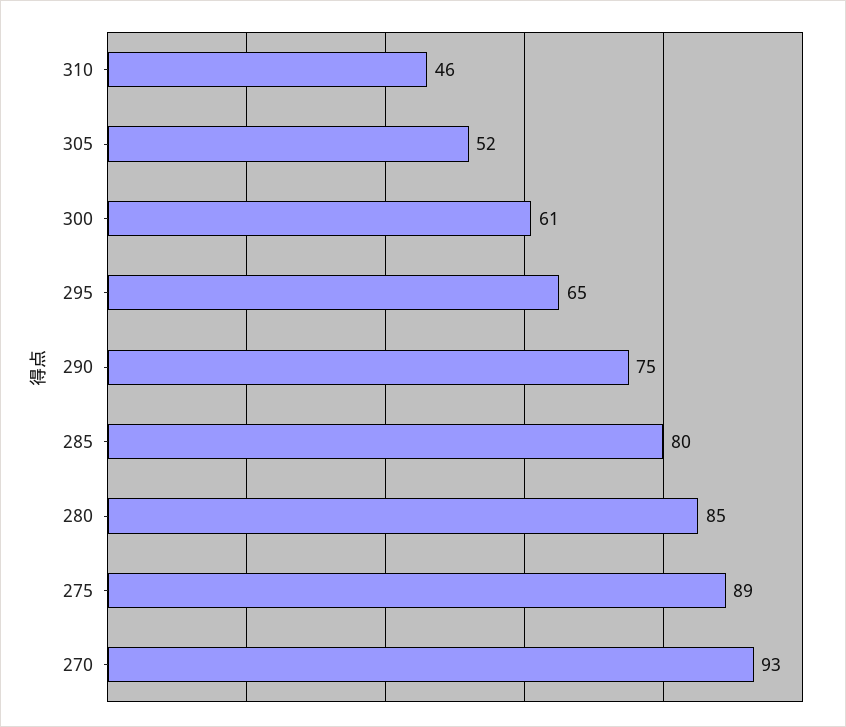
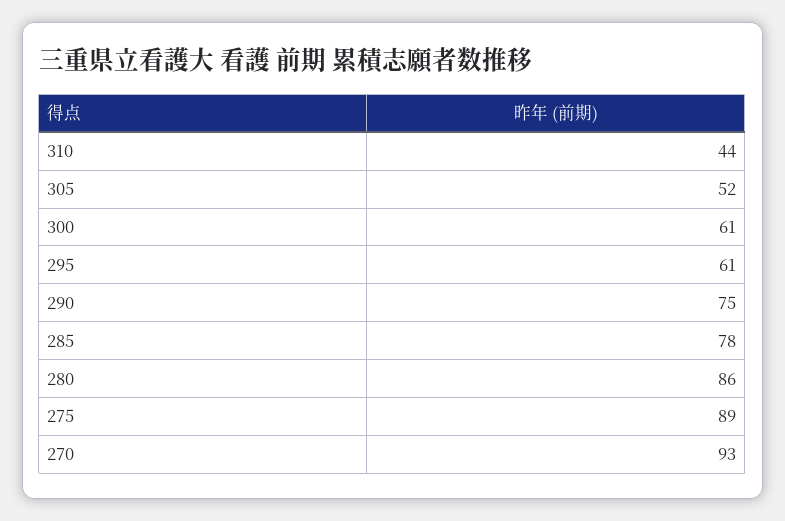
310: 46 -> 44
295: 65 -> 61
285: 80 -> 78
280: 85 -> 86

